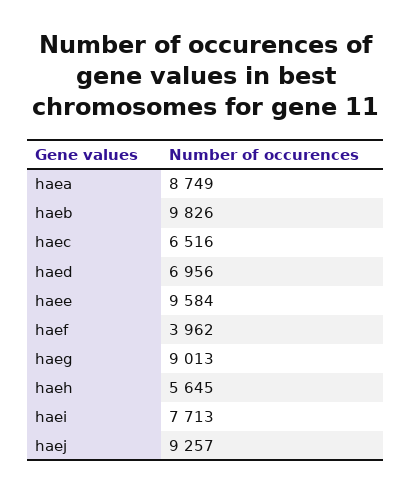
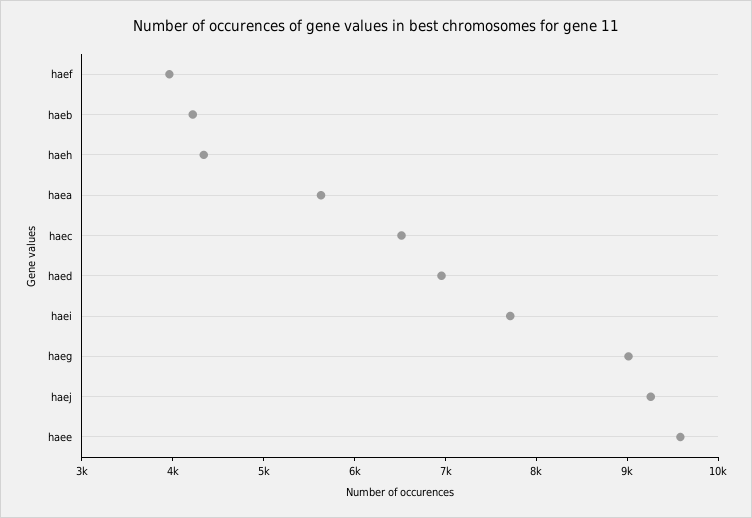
haea: 8749 -> 5600
haeb: 9826 -> 4200
haeh: 5645 -> 4400

